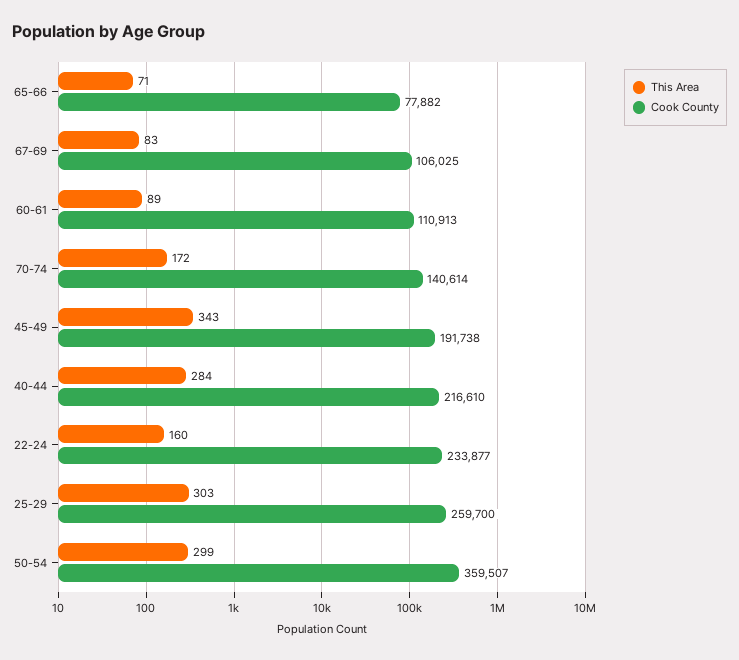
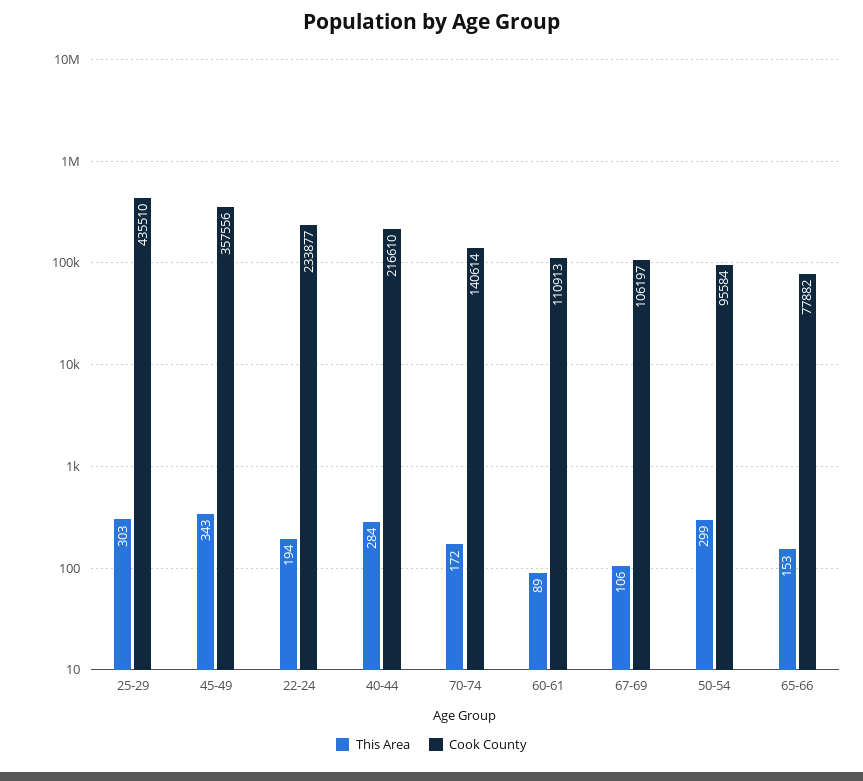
This Area, 65-66: 71 -> 153
This Area, 67-69: 83 -> 106
Cook County, 67-69: 106025 -> 106197
Cook County, 45-49: 191738 -> 357556
This Area, 22-24: 160 -> 194
Cook County, 25-29: 259700 -> 435510
Cook County, 50-54: 359507 -> 95584

